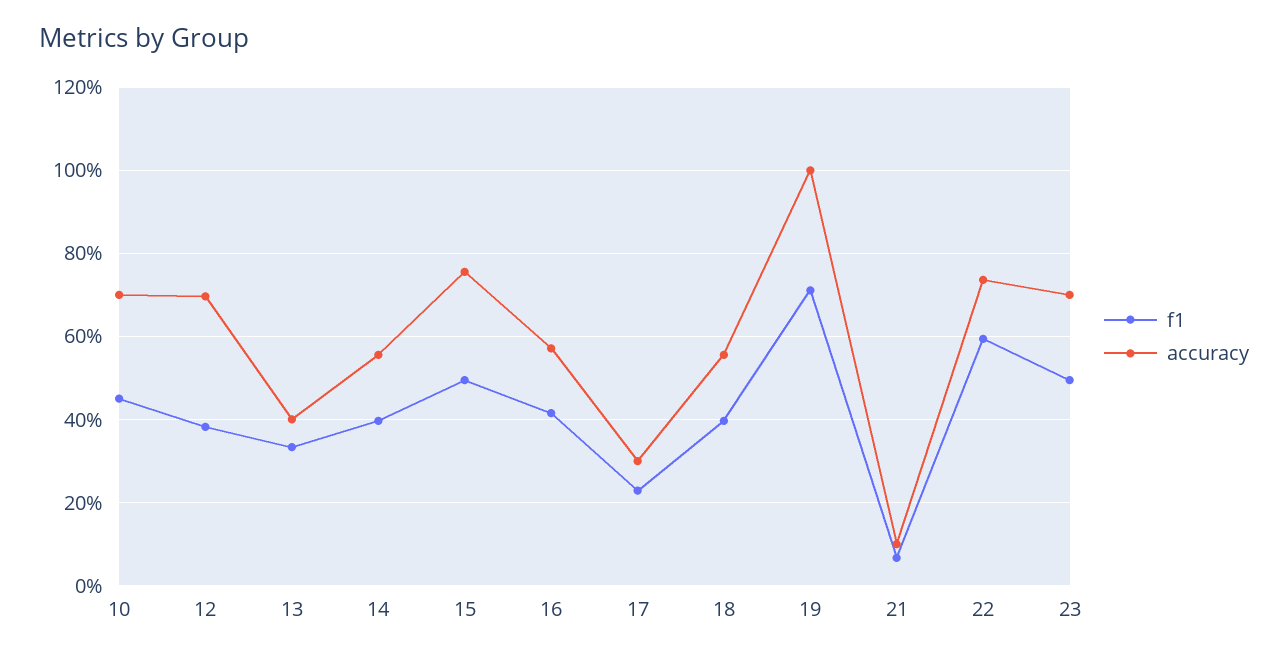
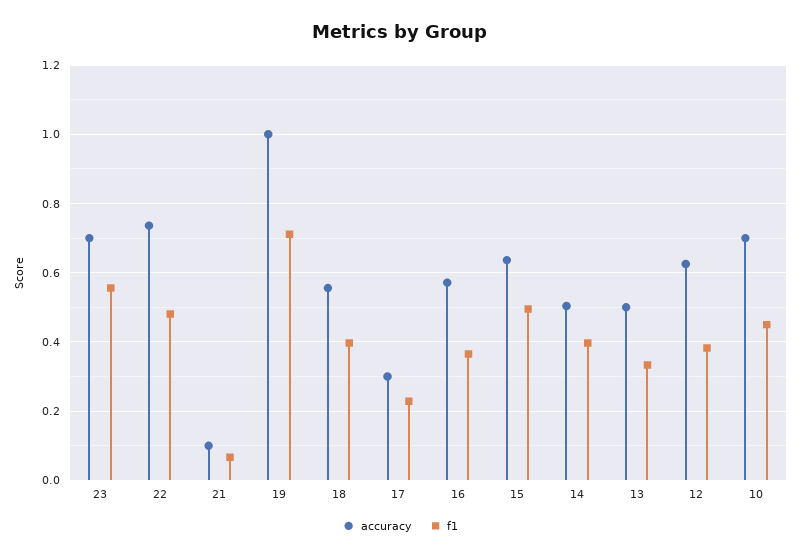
accuracy, 12: 0.7 -> 0.62
accuracy, 13: 0.4 -> 0.5
accuracy, 14: 0.56 -> 0.5
accuracy, 15: 0.76 -> 0.64
f1, 16: 0.42 -> 0.36
f1, 22: 0.6 -> 0.48
f1, 23: 0.5 -> 0.56

